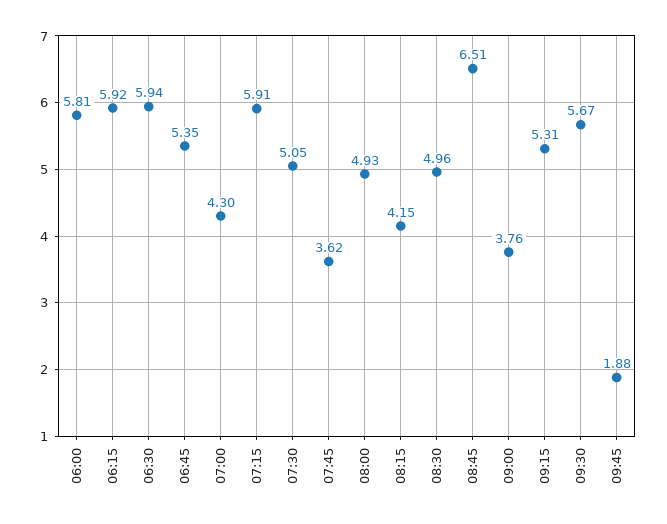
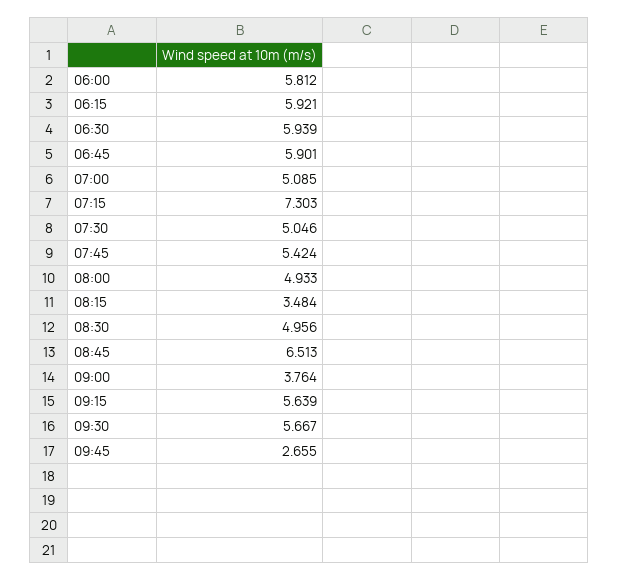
06:45: 5.35 -> 5.901
07:00: 4.3 -> 5.085
07:15: 5.91 -> 7.303
07:45: 3.62 -> 5.424
08:15: 4.15 -> 3.484
09:15: 5.31 -> 5.639
09:45: 1.88 -> 2.655

